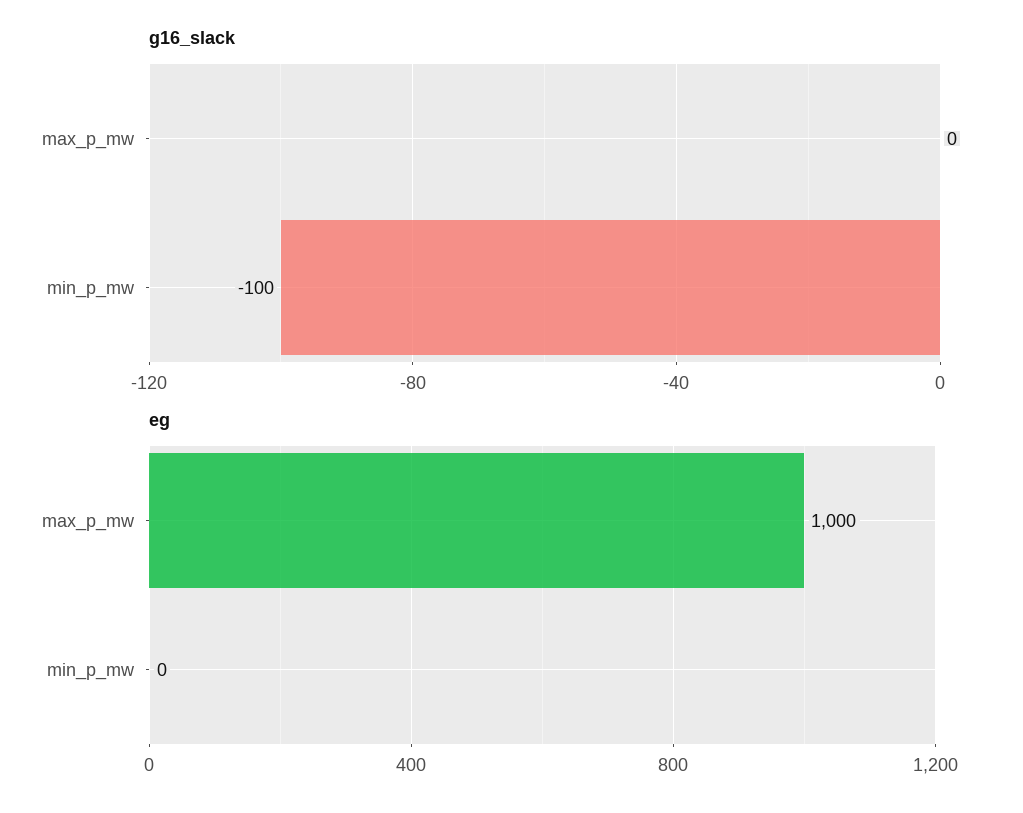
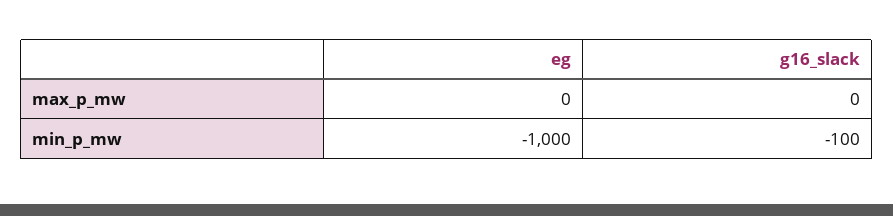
eg, max_p_mw: 1000 -> 0
eg, min_p_mw: 0 -> -1000

